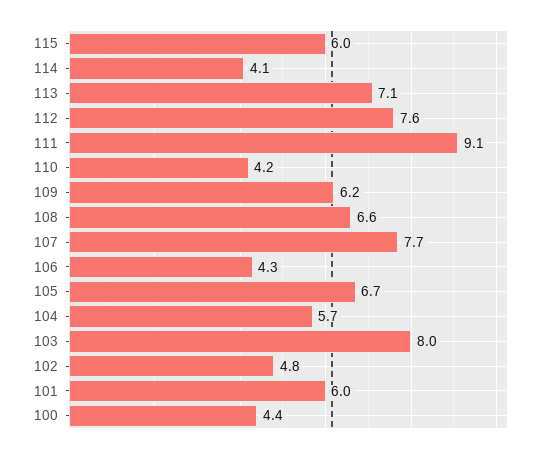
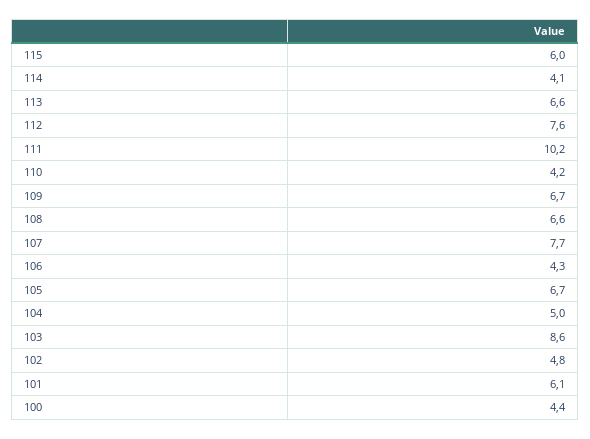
113: 7.1 -> 6.6
111: 9.1 -> 10.2
109: 6.2 -> 6.7
104: 5.7 -> 5
103: 8 -> 8.6
101: 6 -> 6.1

